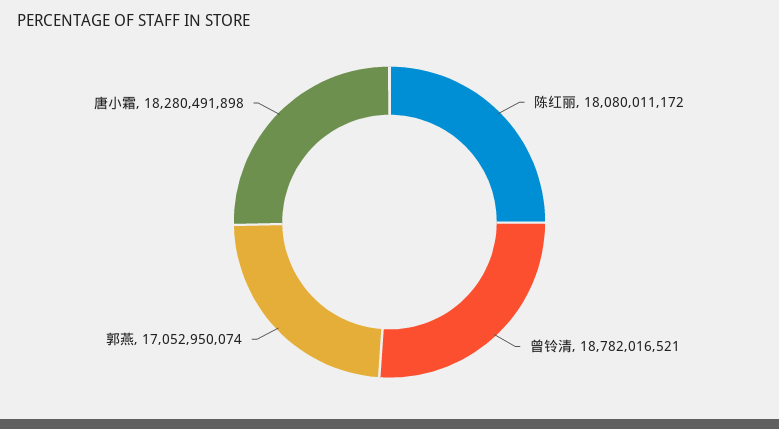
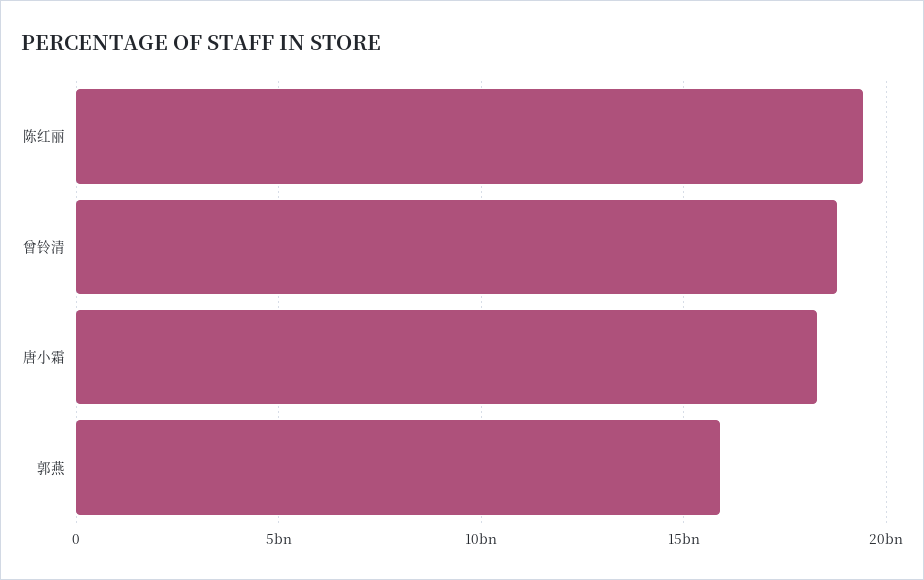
陈红丽: 18080011172 -> 19500000000
郭燕: 17052950074 -> 16000000000

